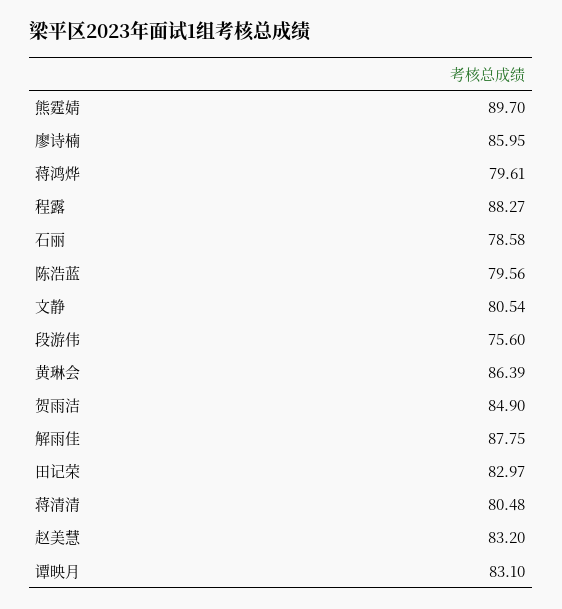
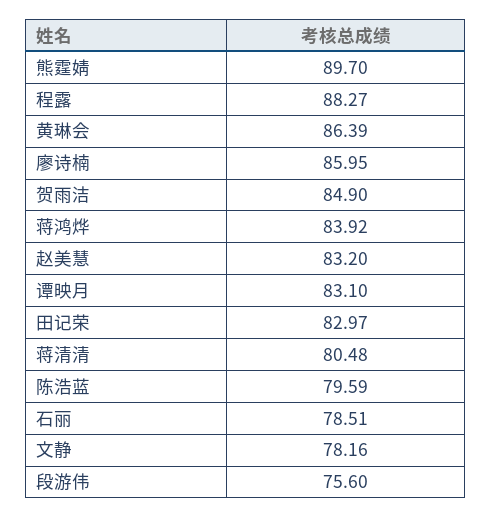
蒋鸿烨: 79.61 -> 83.92
石丽: 78.58 -> 78.51
陈浩蓝: 79.56 -> 79.59
文静: 80.54 -> 78.16
解雨佳: 87.75 -> none

